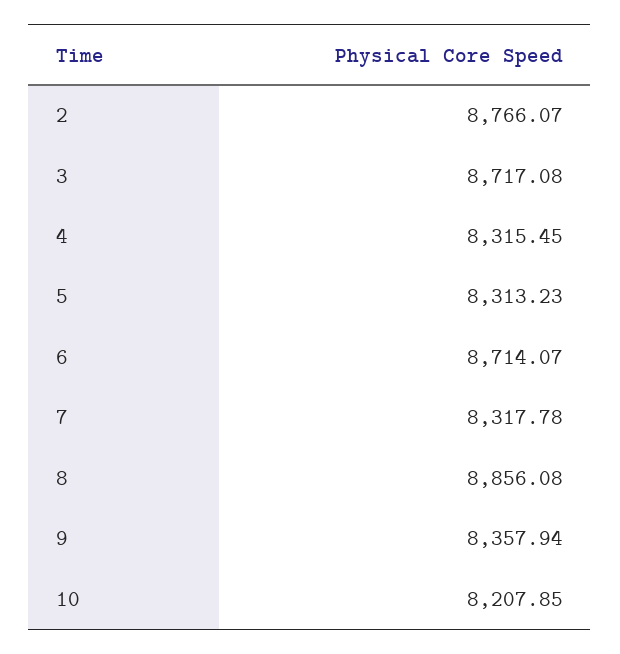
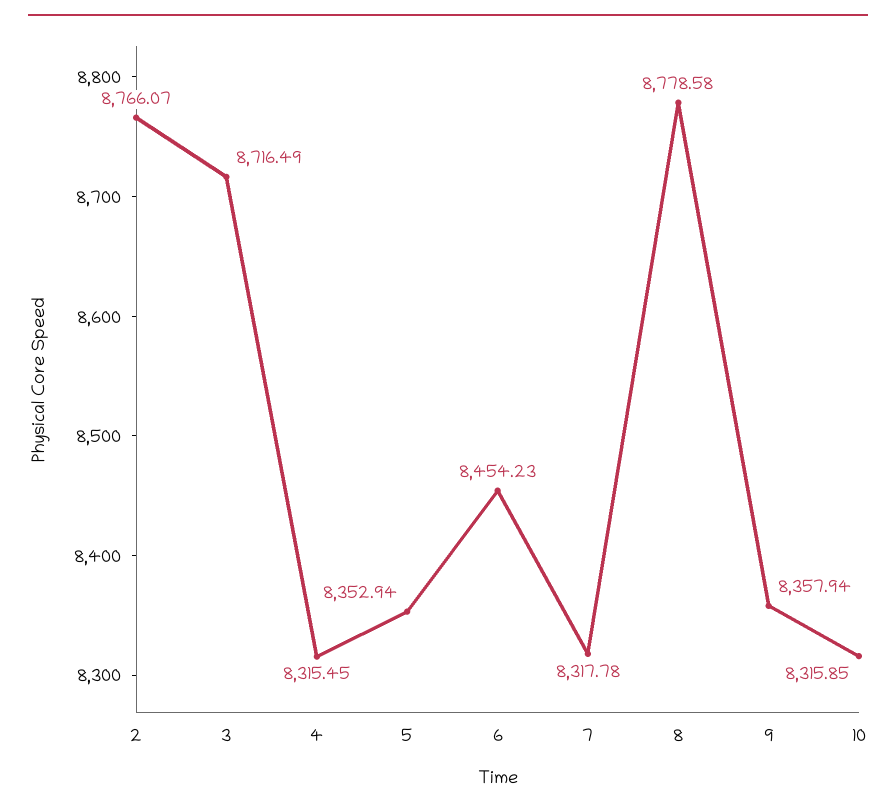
3: 8717.08 -> 8716.49
5: 8313.23 -> 8352.94
6: 8714.07 -> 8454.23
8: 8856.08 -> 8778.58
10: 8207.85 -> 8315.85

